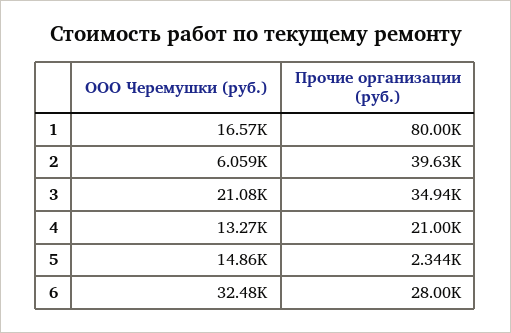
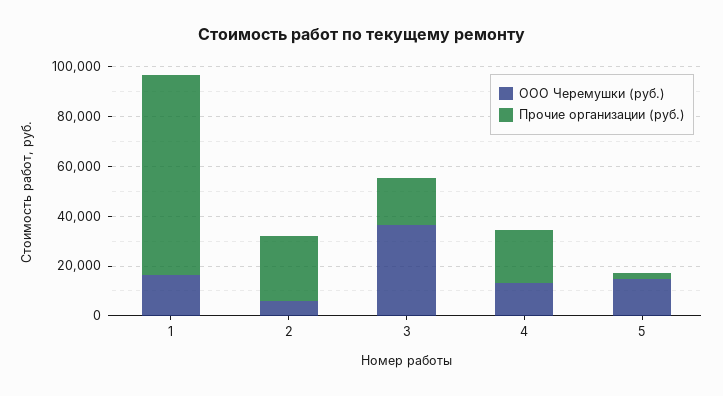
Прочие организации (руб.), 2: 39630 -> 25000
ООО Черемушки (руб.), 3: 21080 -> 35000
Прочие организации (руб.), 3: 34940 -> 20000
ООО Черемушки (руб.), 6: 32480 -> none
Прочие организации (руб.), 6: 28000 -> none

